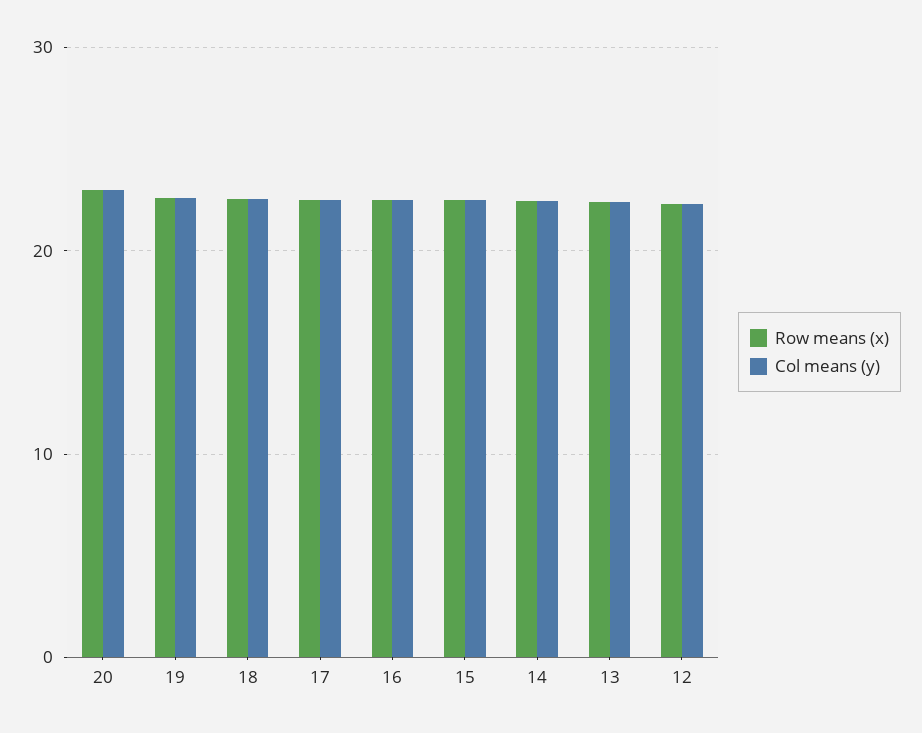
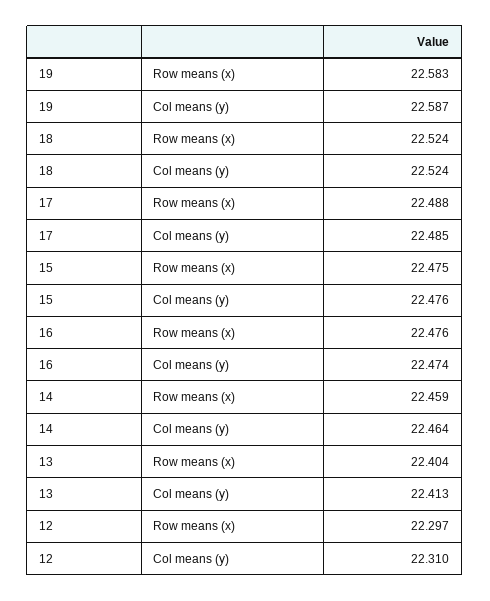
Row means (x), 20: 23 -> none
Col means (y), 20: 23 -> none

